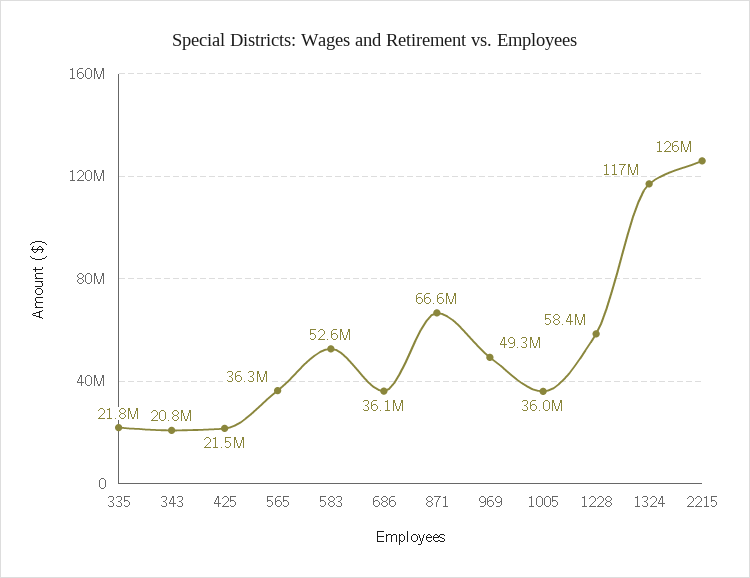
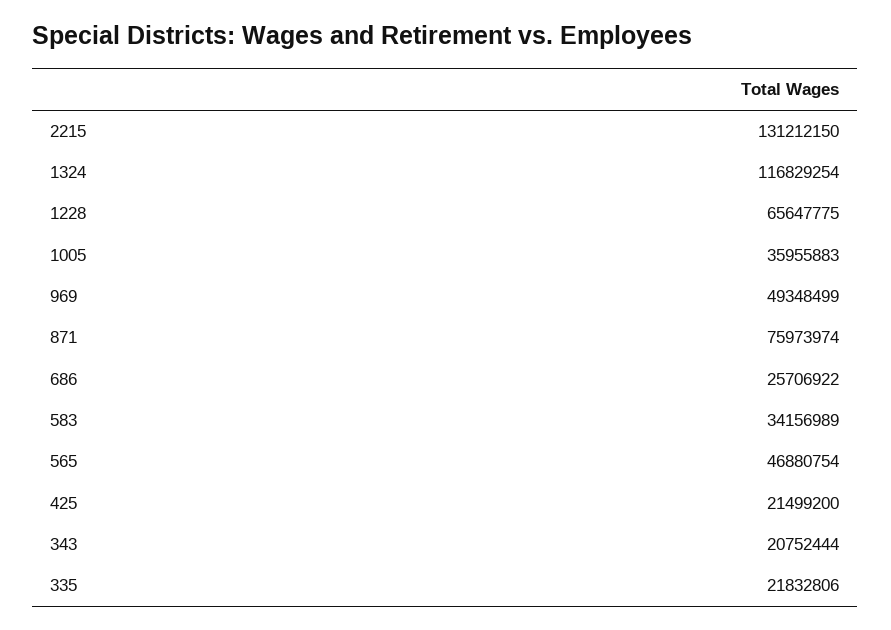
565: 36300000 -> 46880754
583: 52600000 -> 34156989
686: 36100000 -> 25706922
871: 66600000 -> 75973974
1228: 58400000 -> 65647775
2215: 126000000 -> 131212150

